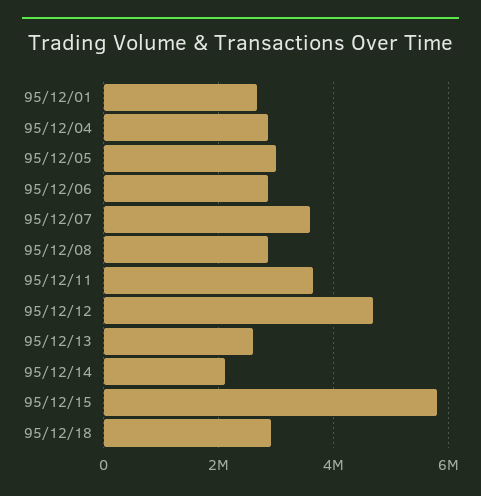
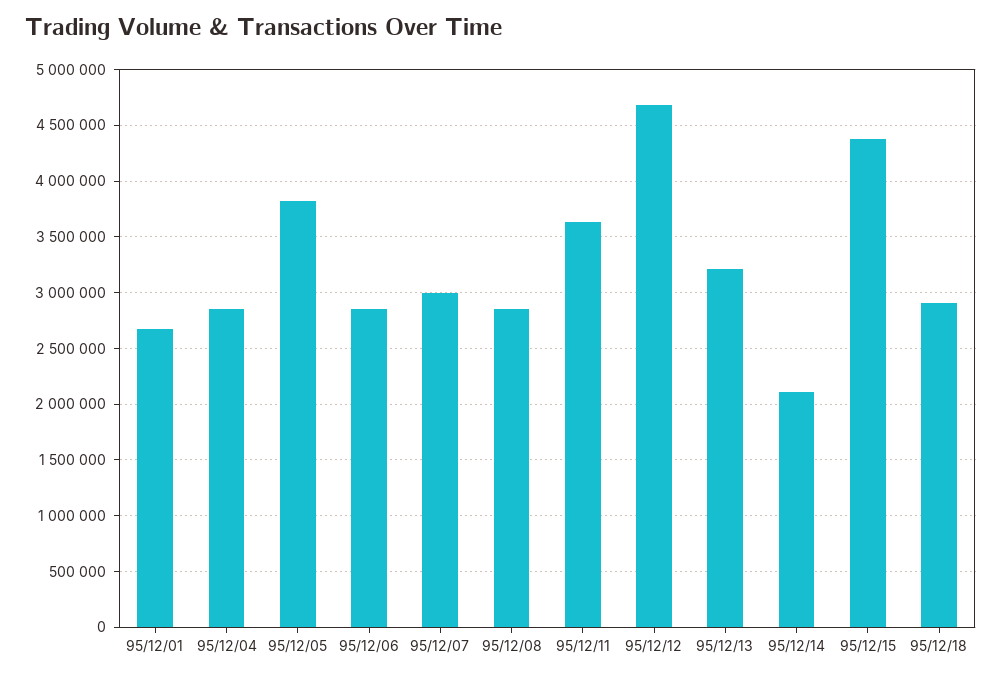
95/12/05: 3000000 -> 3800000
95/12/07: 3600000 -> 3000000
95/12/13: 2600000 -> 3200000
95/12/15: 5800000 -> 4400000

